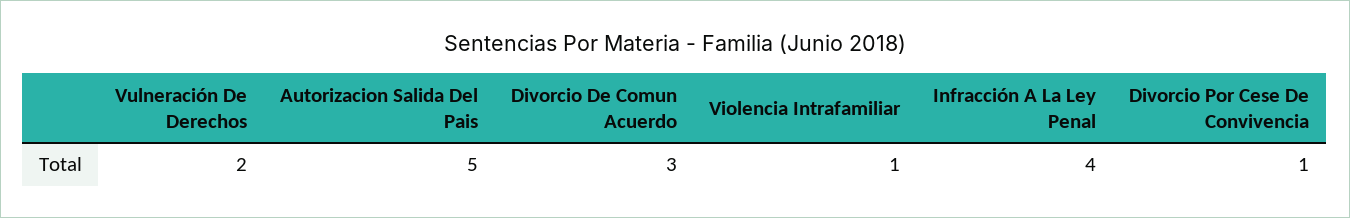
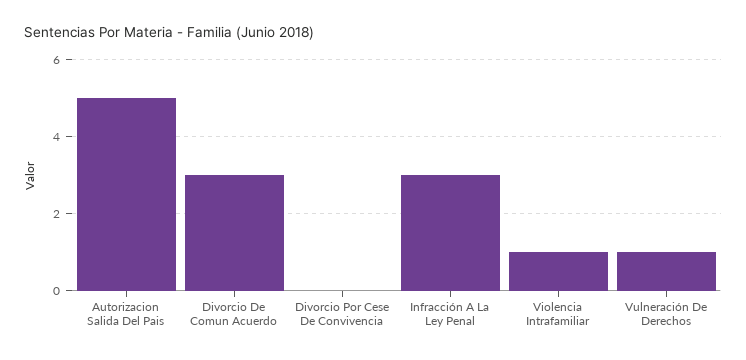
Vulneración De Derechos: 2 -> 1
Infracción A La Ley Penal: 4 -> 3
Divorcio Por Cese De Convivencia: 1 -> 0

